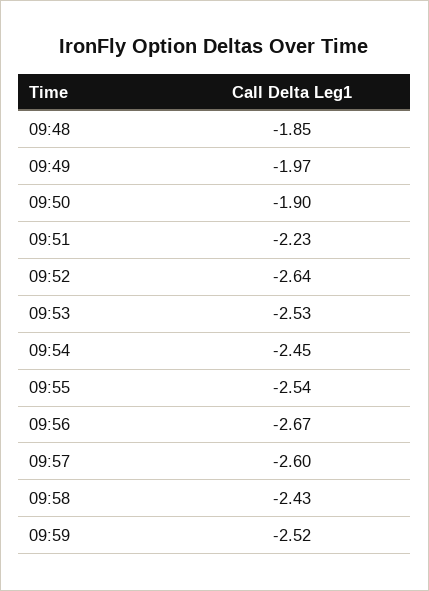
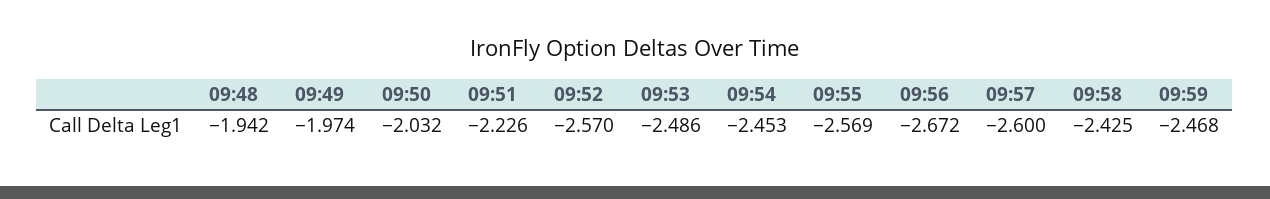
09:48: -1.85 -> -1.942
09:50: -1.9 -> -2.032
09:52: -2.64 -> -2.57
09:53: -2.53 -> -2.486
09:55: -2.54 -> -2.569
09:59: -2.52 -> -2.468

